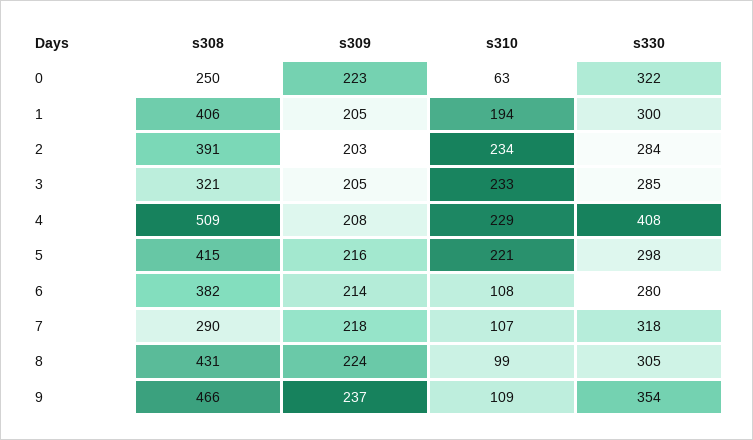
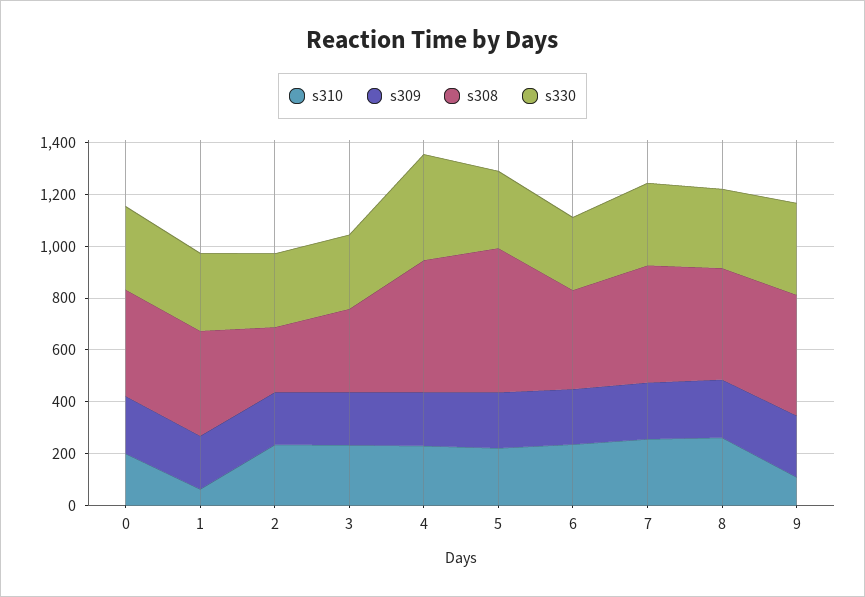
s308, 0: 250 -> 400
s310, 0: 63 -> 200
s310, 1: 194 -> 50
s308, 2: 391 -> 250
s308, 5: 415 -> 550
s310, 6: 108 -> 250
s308, 7: 290 -> 450
s310, 7: 107 -> 250
s310, 8: 99 -> 250

